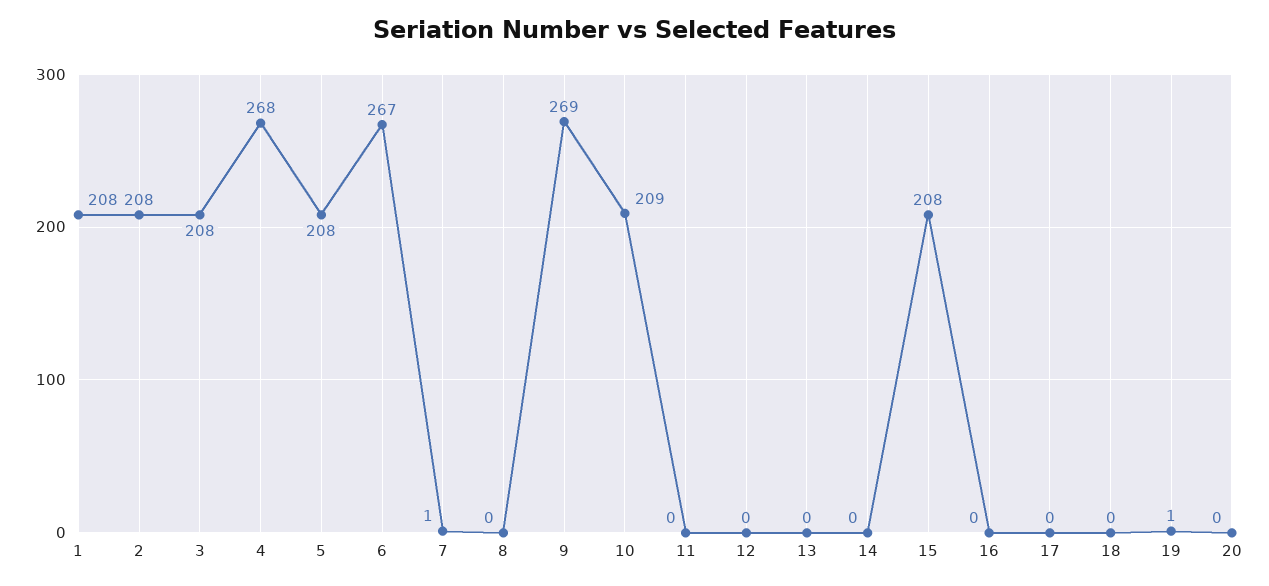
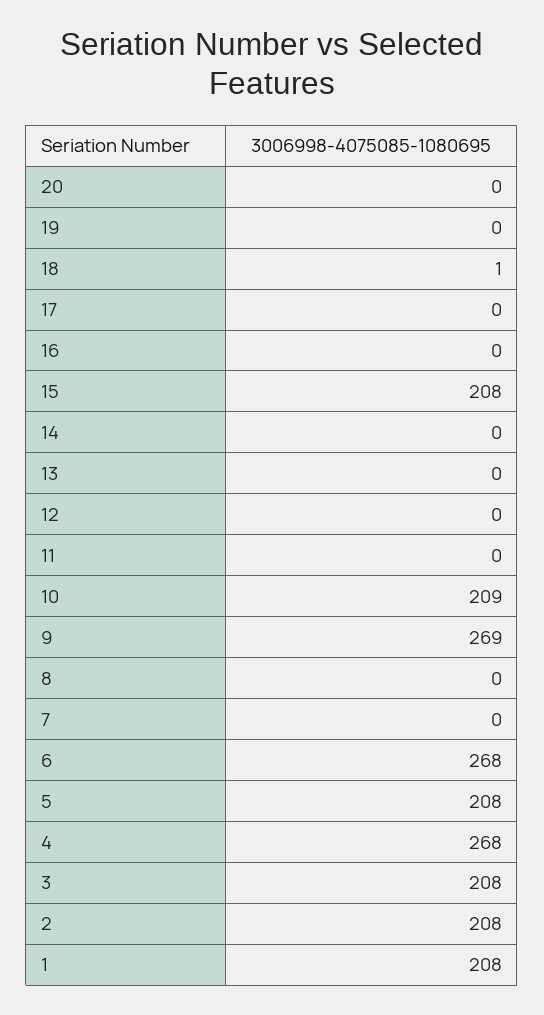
6: 267 -> 268
7: 1 -> 0
18: 0 -> 1
19: 1 -> 0

